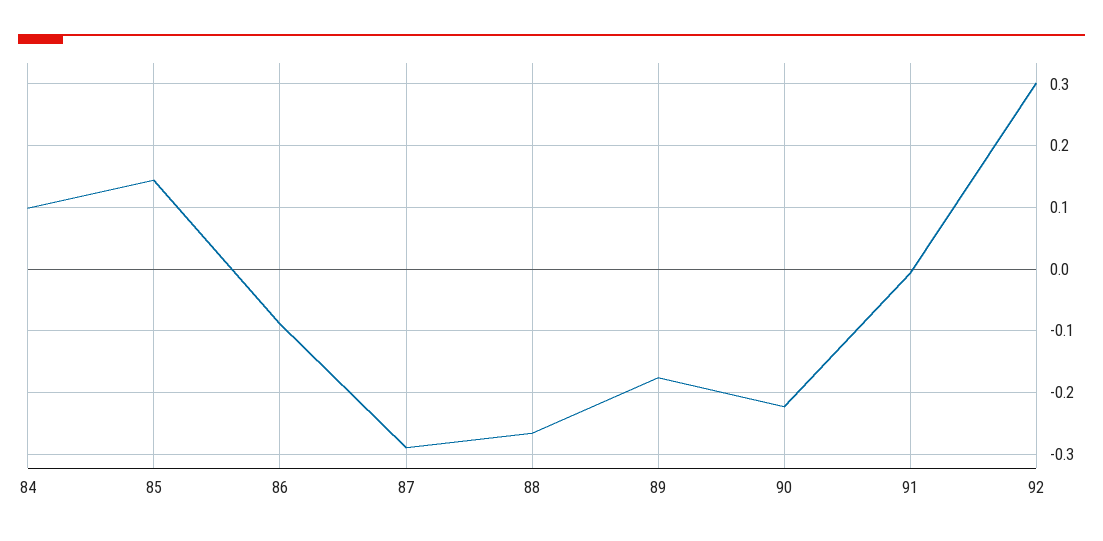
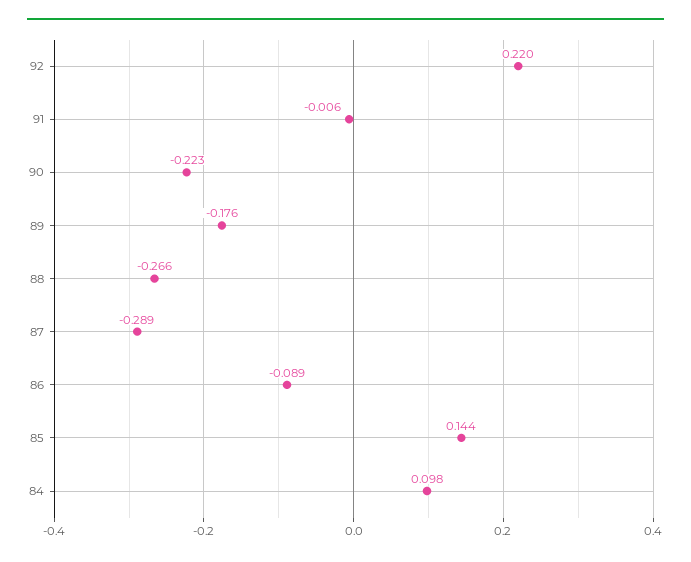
92: 0.3 -> 0.22

